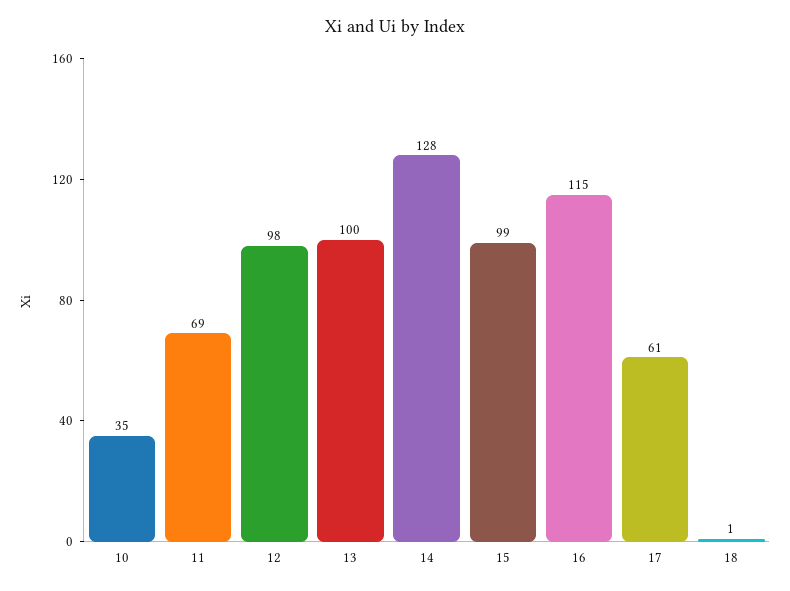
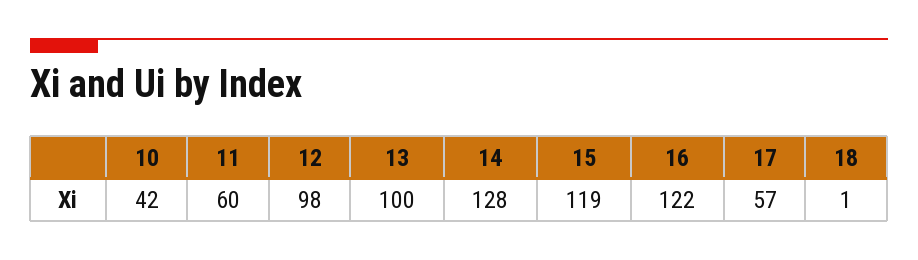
10: 35 -> 42
11: 69 -> 60
15: 99 -> 119
16: 115 -> 122
17: 61 -> 57

